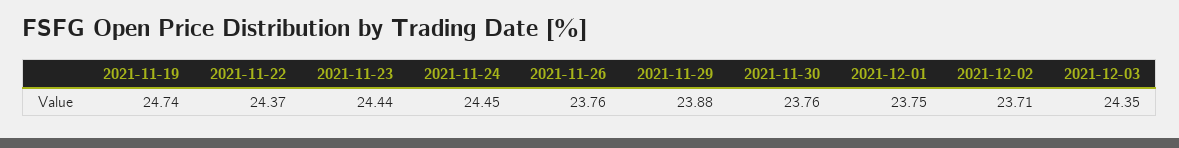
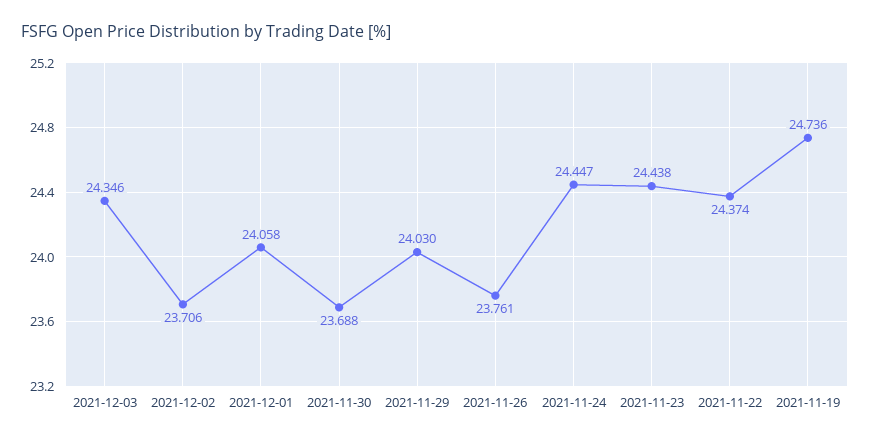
2021-11-29: 23.88 -> 24.03
2021-11-30: 23.76 -> 23.688
2021-12-01: 23.75 -> 24.058

